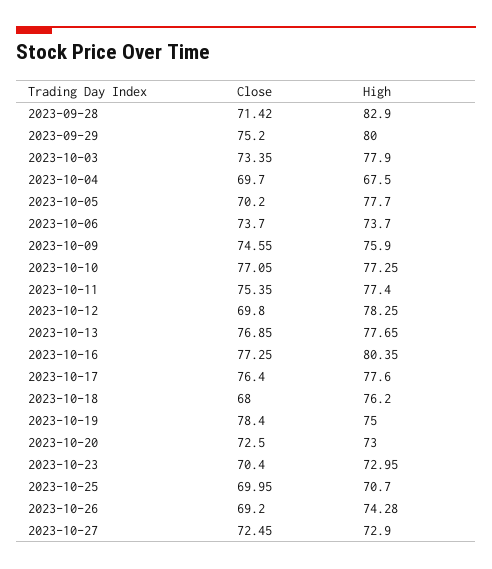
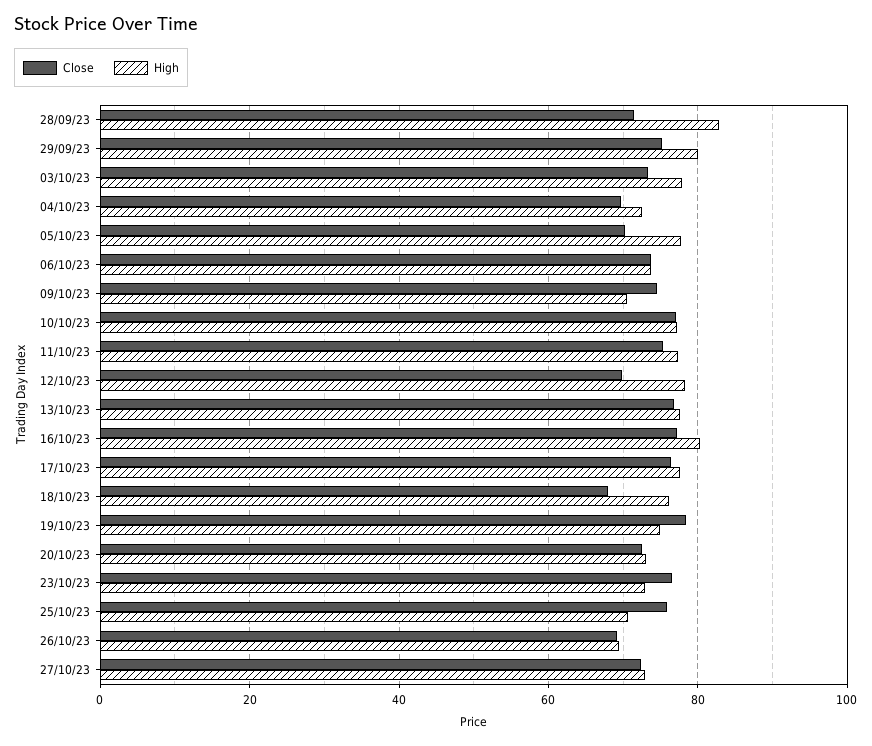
High, 2023-10-04: 67.5 -> 72
High, 2023-10-09: 75.9 -> 70
Close, 2023-10-23: 70.4 -> 76
Close, 2023-10-25: 69.95 -> 76
High, 2023-10-26: 74.28 -> 70

